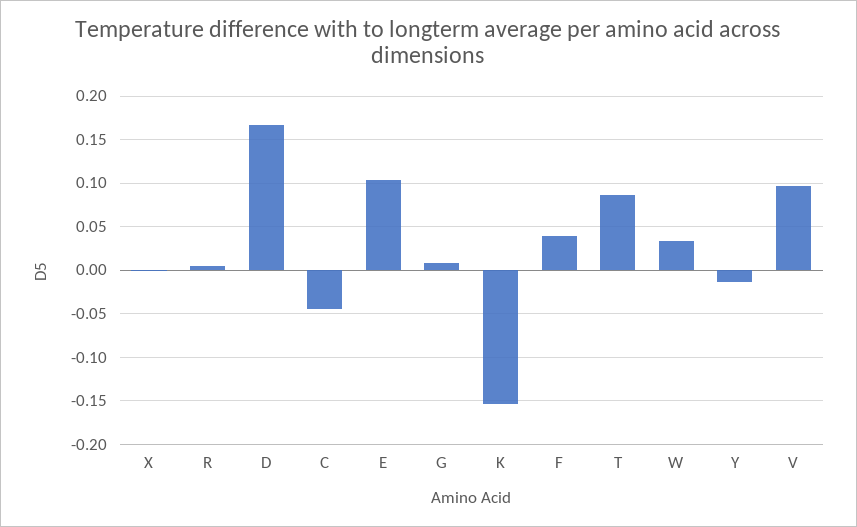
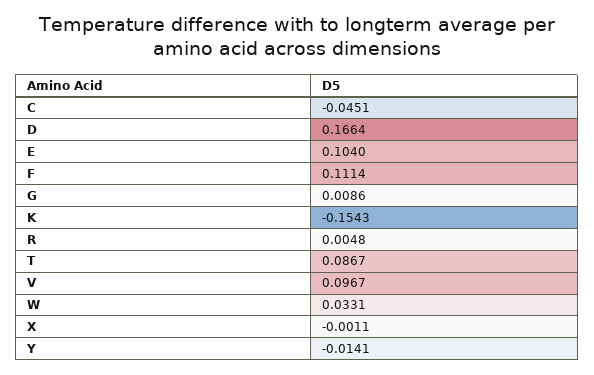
F: 0.04 -> 0.1114

